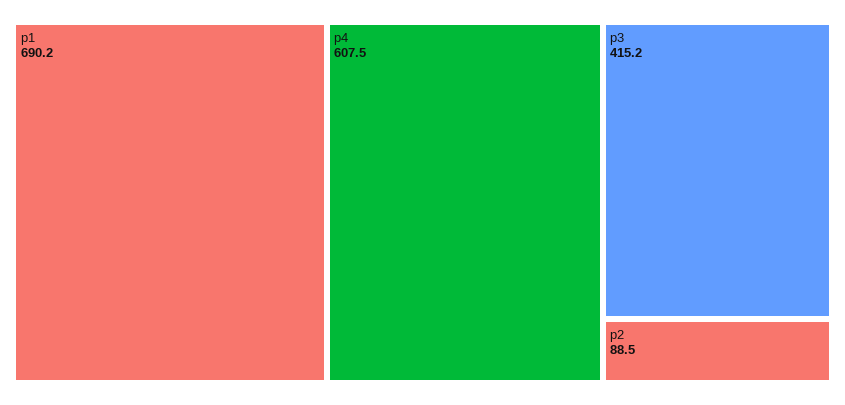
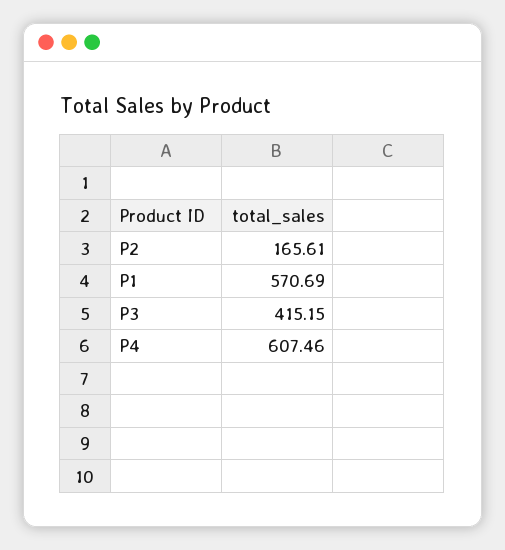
p1: 690.2 -> 570.69
p2: 88.5 -> 165.61

